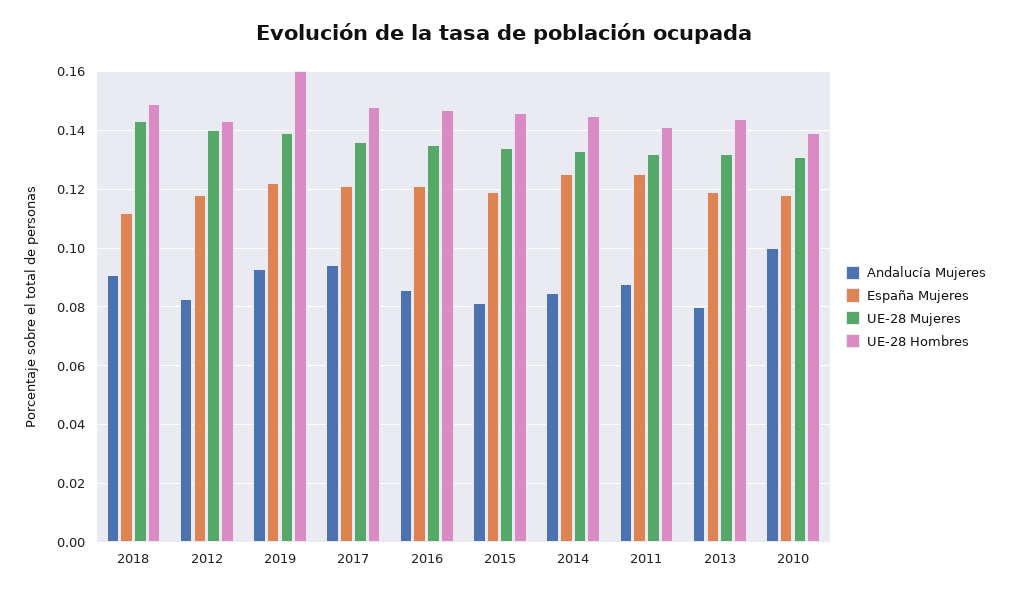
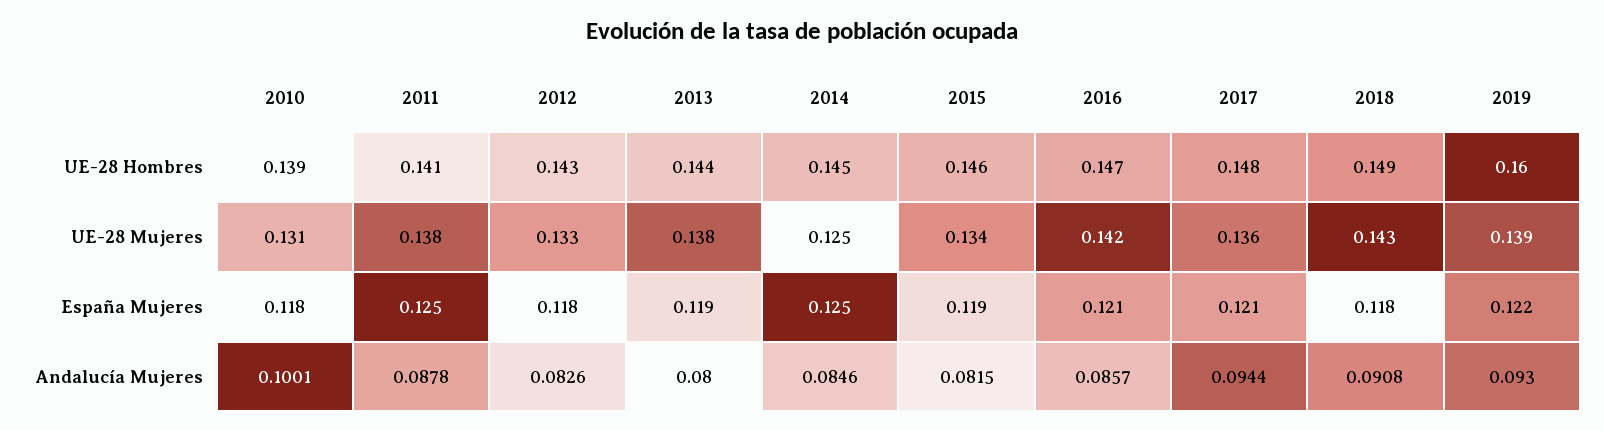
España Mujeres, 2018: 0.1125 -> 0.118
UE-28 Mujeres, 2012: 0.14 -> 0.133
UE-28 Mujeres, 2016: 0.135 -> 0.142
UE-28 Mujeres, 2014: 0.1325 -> 0.125
UE-28 Mujeres, 2011: 0.1325 -> 0.138
UE-28 Mujeres, 2013: 0.1325 -> 0.138

